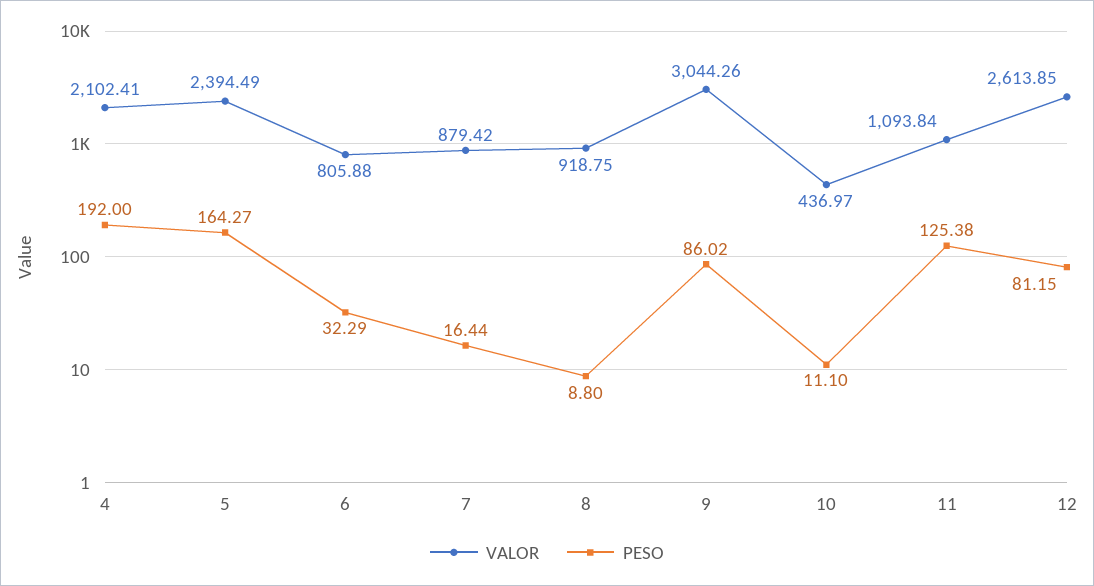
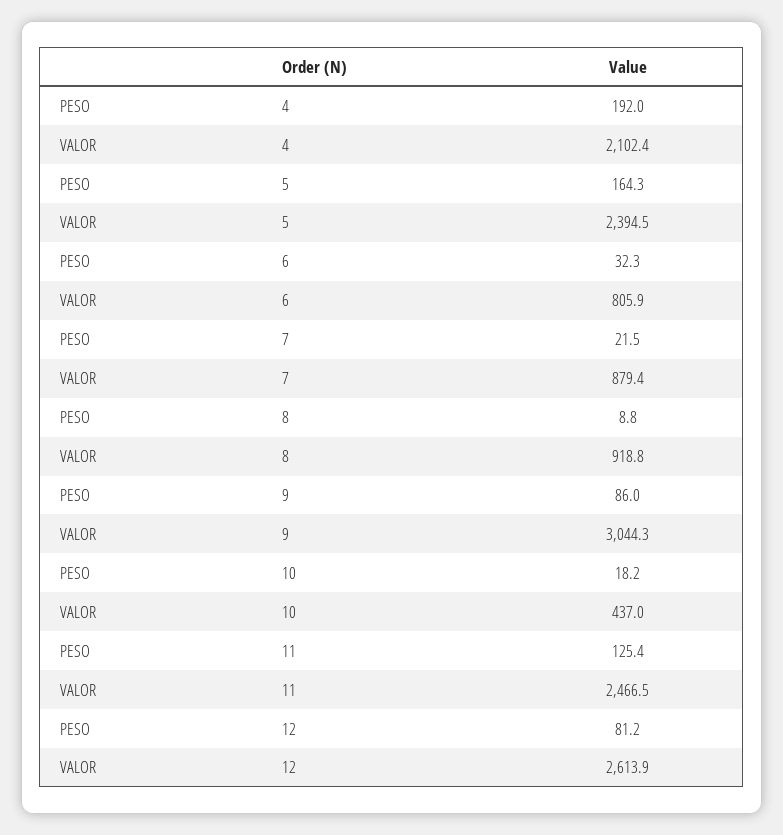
PESO, 7: 16.44 -> 21.5
PESO, 10: 11.1 -> 18.2
VALOR, 11: 1093.84 -> 2466.5

